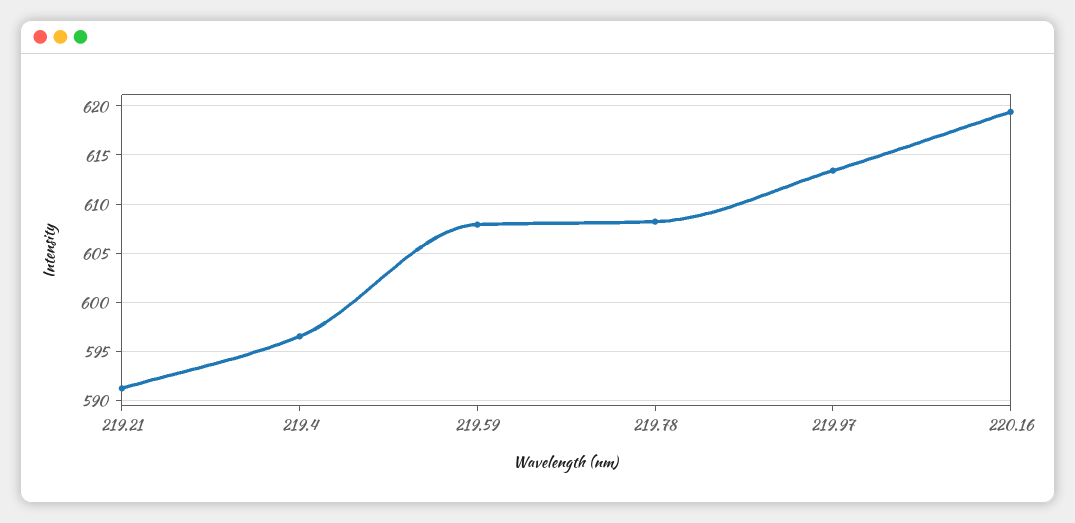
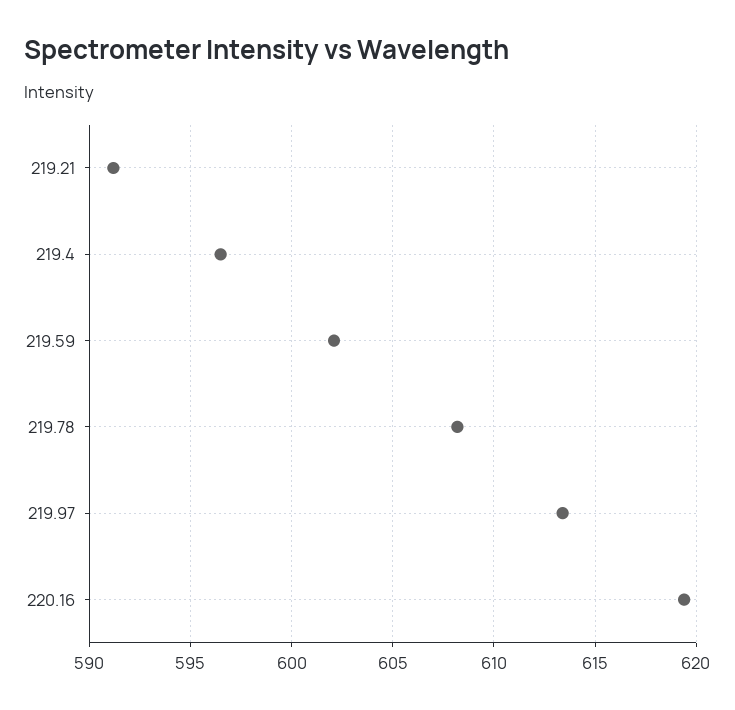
219.59: 608 -> 602

